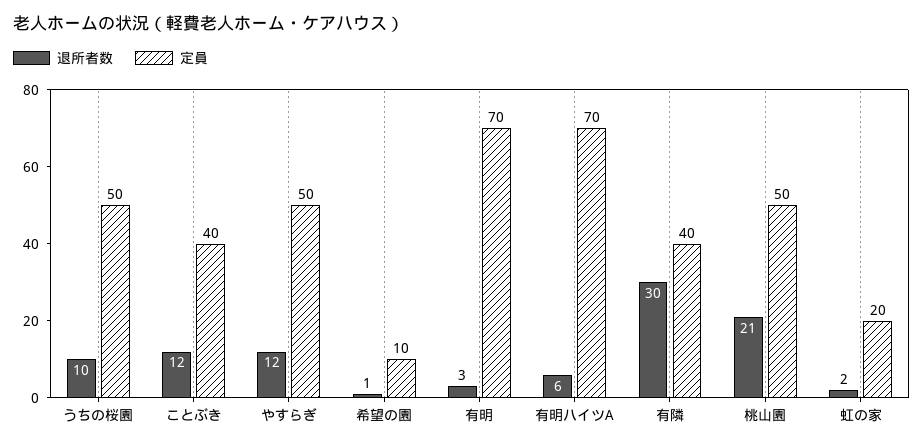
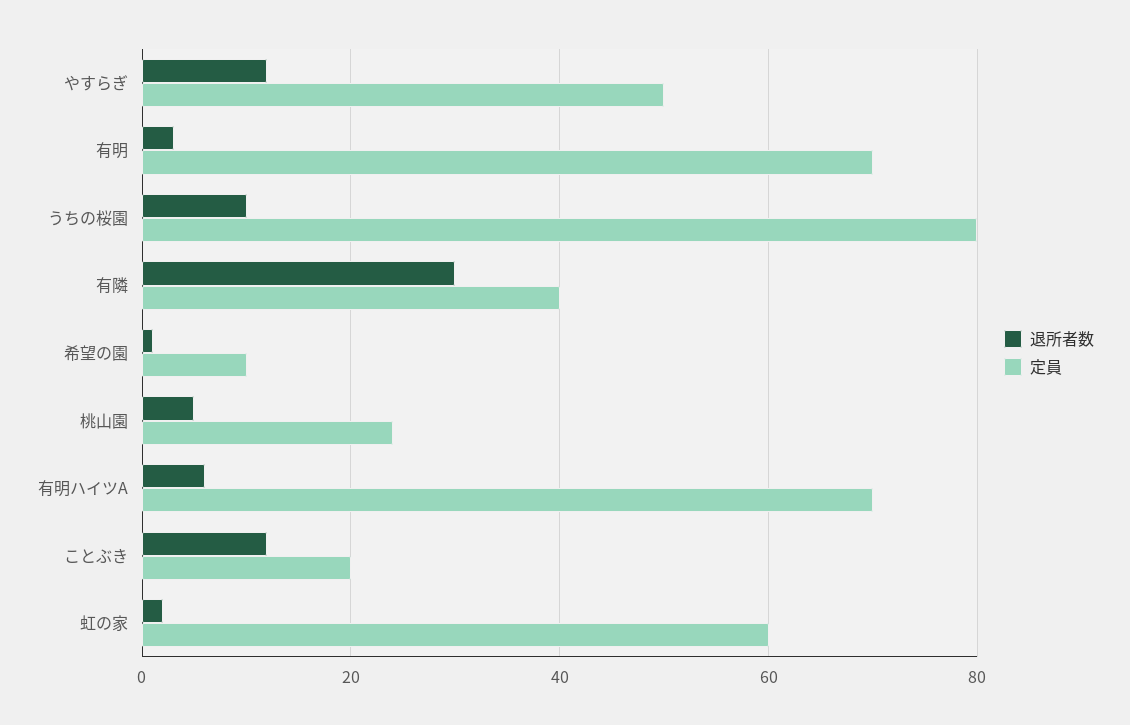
定員, うちの桜園: 50 -> 80
定員, ことぶき: 40 -> 20
退所者数, 桃山園: 21 -> 5
定員, 桃山園: 50 -> 25
定員, 虹の家: 20 -> 60

